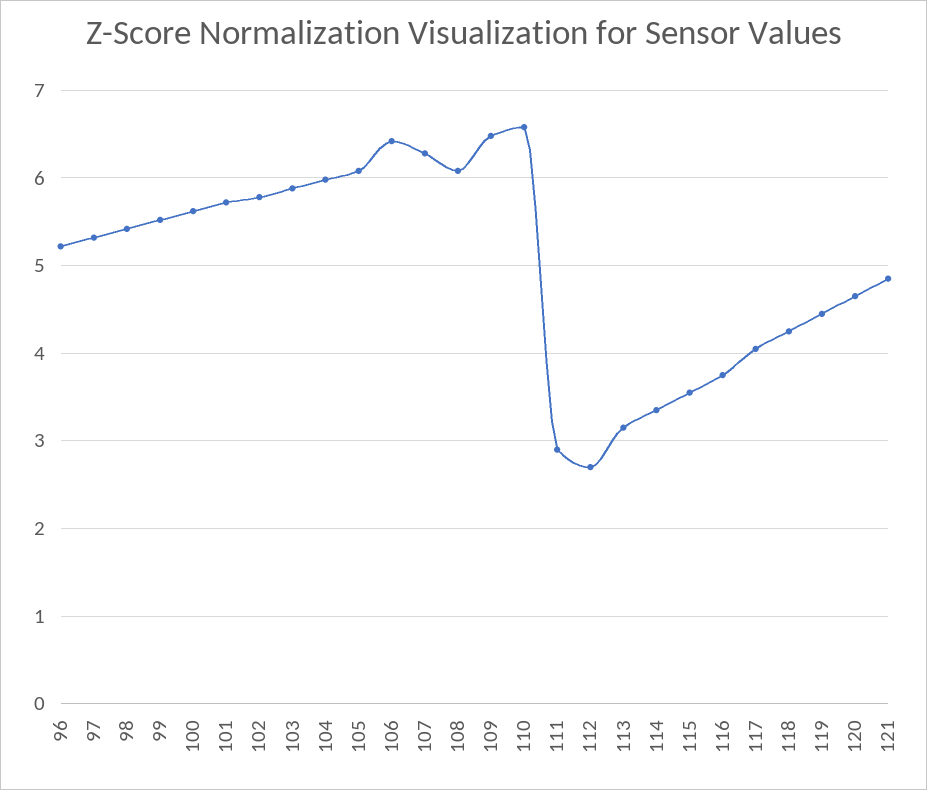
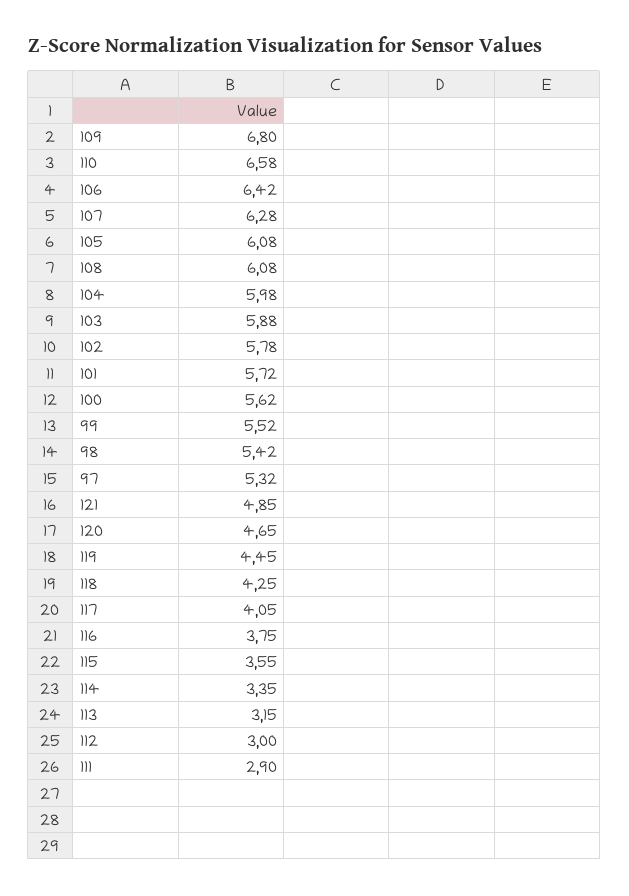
96: 5.2 -> none
109: 6.5 -> 6.8
112: 2.7 -> 3

